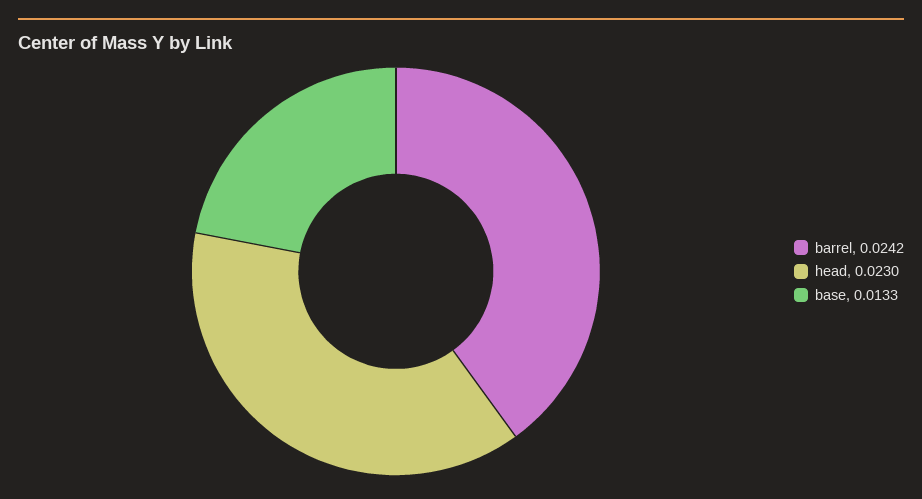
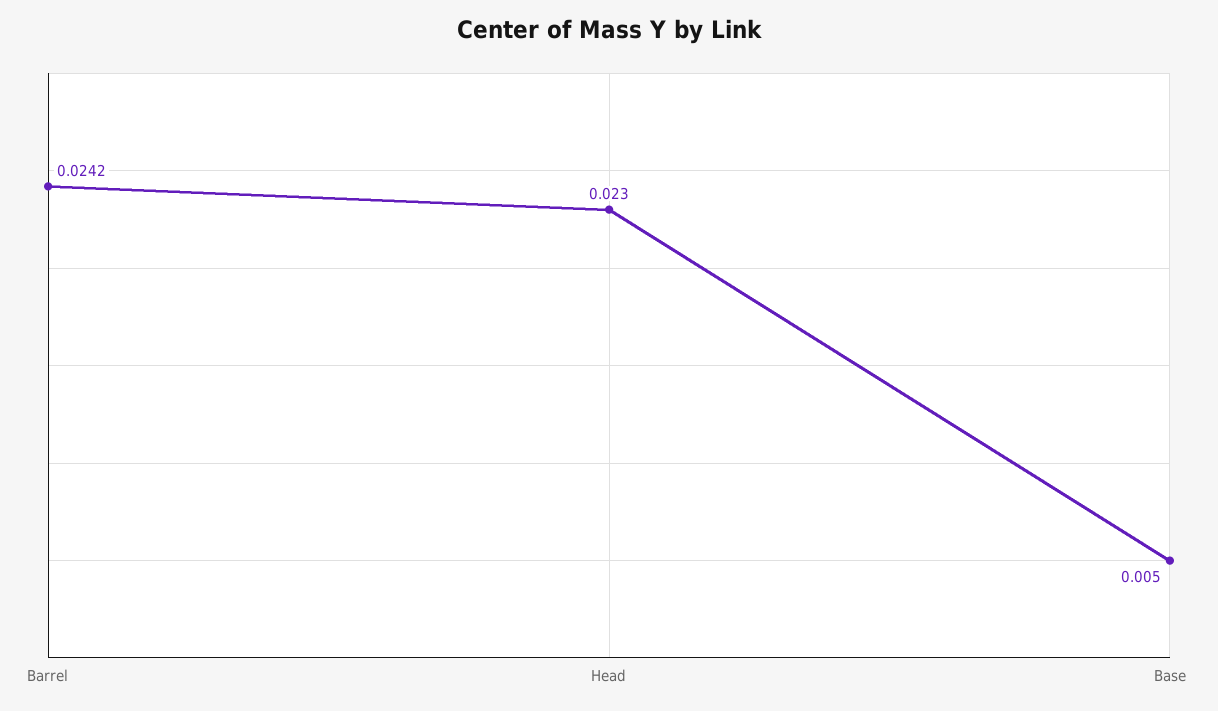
base: 0.0133 -> 0.005

